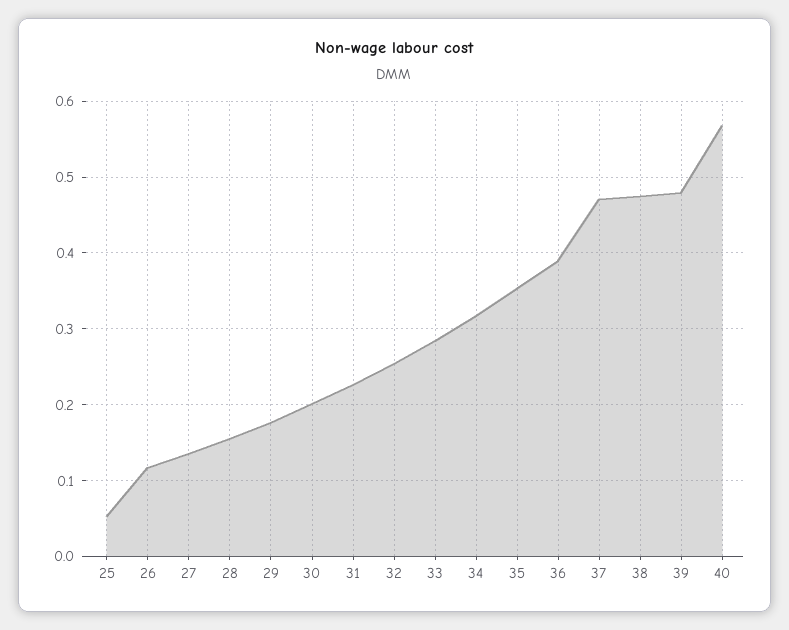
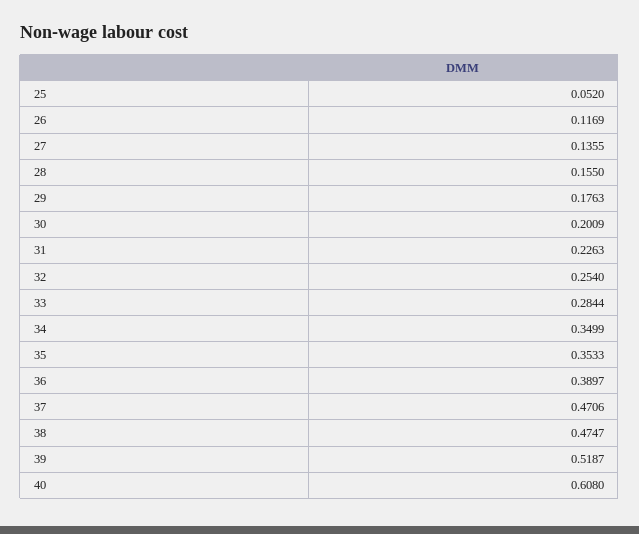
34: 0.32 -> 0.3499
39: 0.48 -> 0.5187
40: 0.57 -> 0.608

